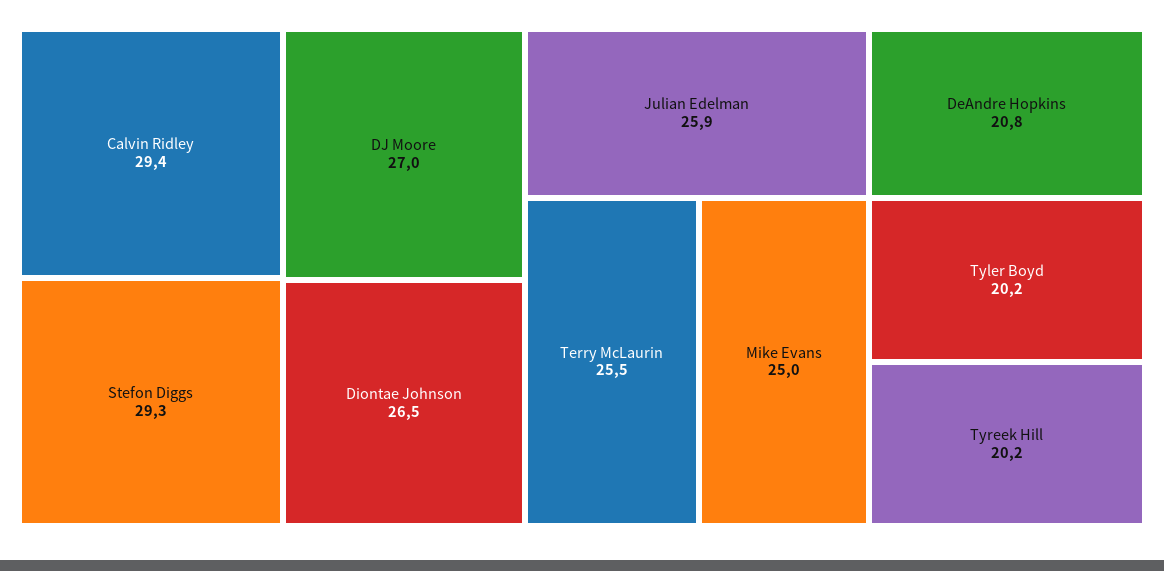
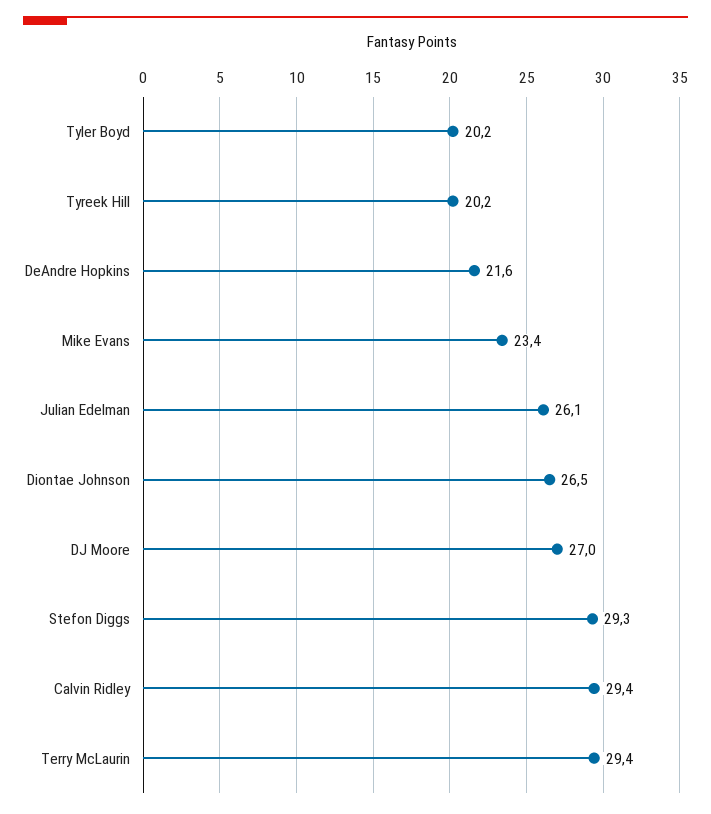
Julian Edelman: 25.9 -> 26.1
Terry McLaurin: 25.5 -> 29.4
Mike Evans: 25 -> 23.4
DeAndre Hopkins: 20.8 -> 21.6

